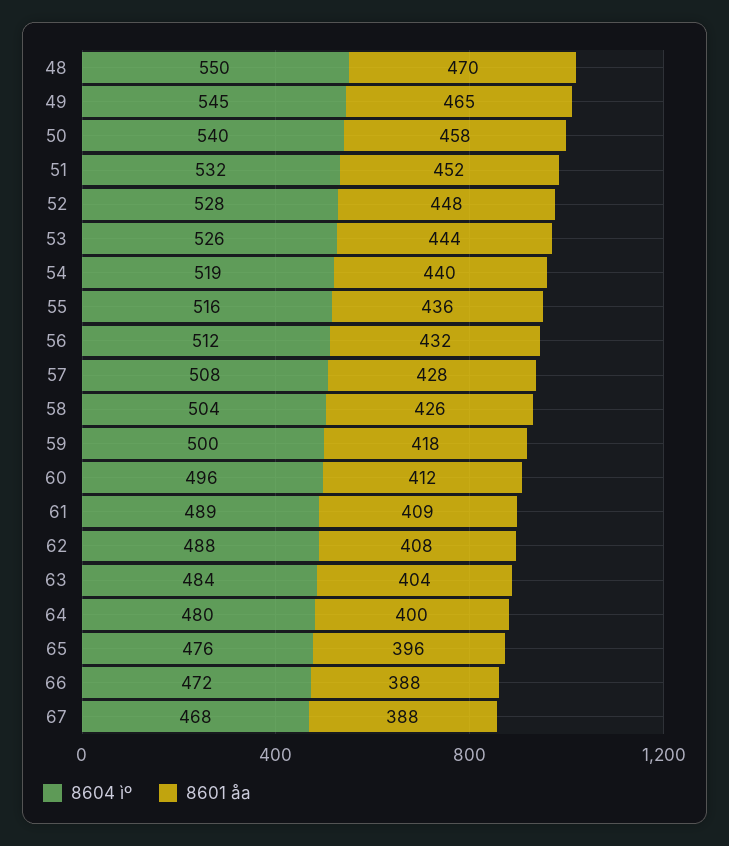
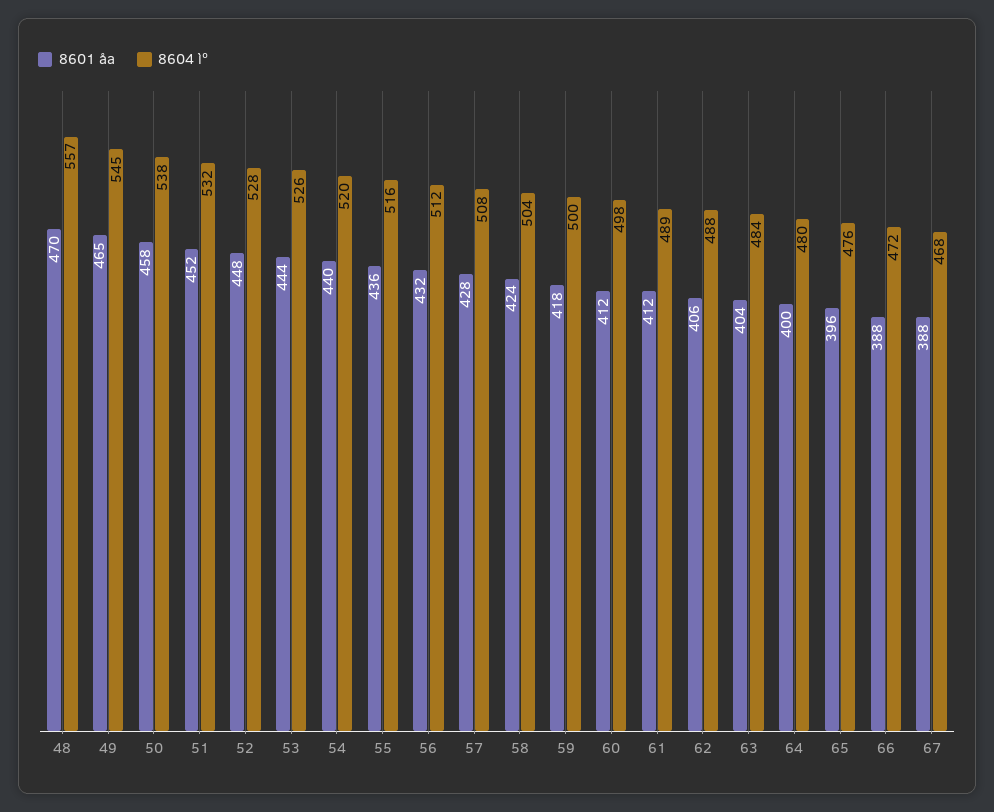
8604 ìº, 48: 550 -> 557
8604 ìº, 50: 540 -> 538
8604 ìº, 54: 519 -> 520
8601 åa, 58: 426 -> 424
8604 ìº, 60: 496 -> 498
8601 åa, 61: 409 -> 412
8601 åa, 62: 408 -> 406

